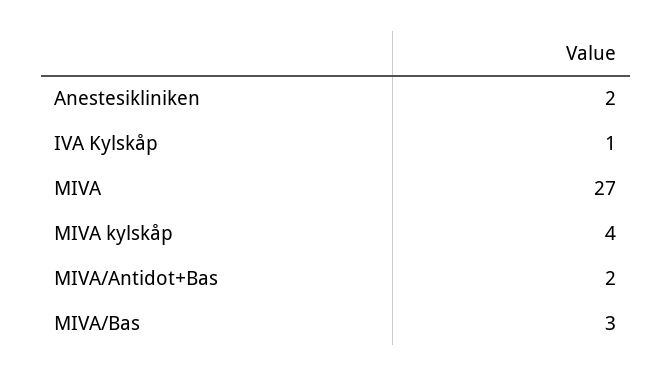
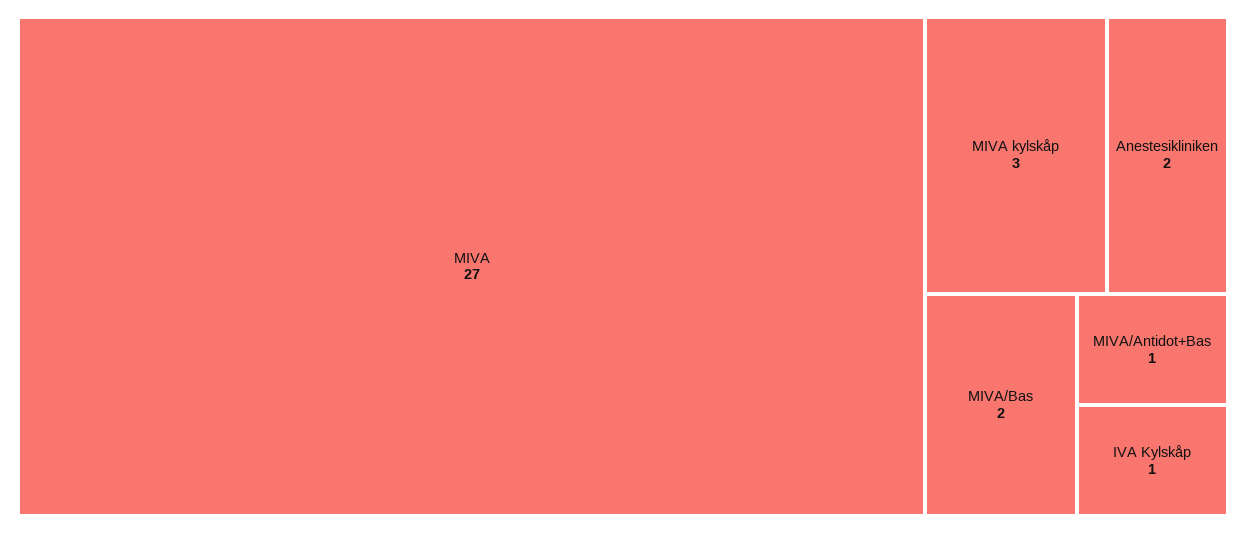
MIVA kylskåp: 4 -> 3
MIVA/Antidot+Bas: 2 -> 1
MIVA/Bas: 3 -> 2

